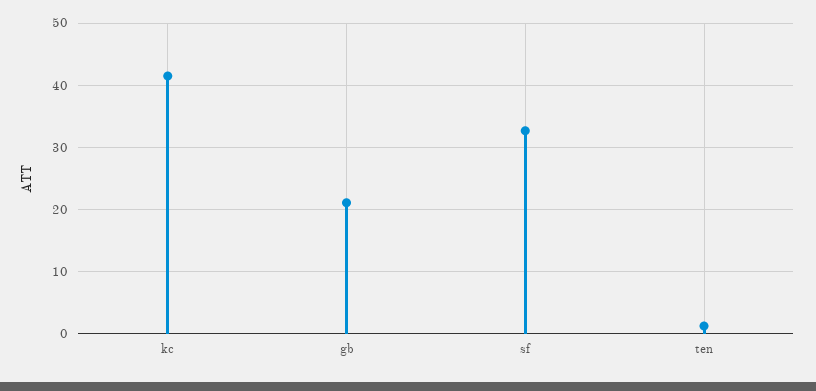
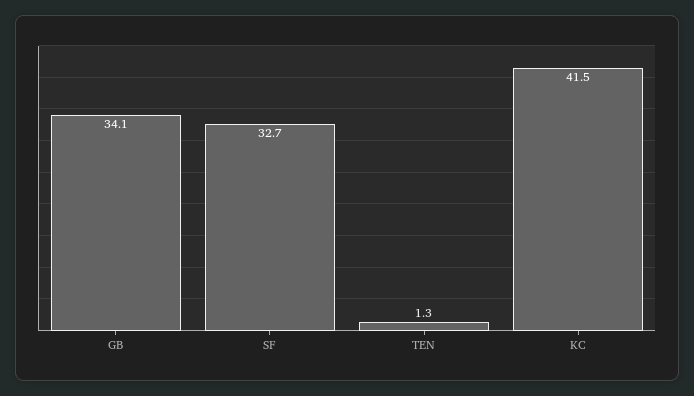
gb: 21 -> 34.1

